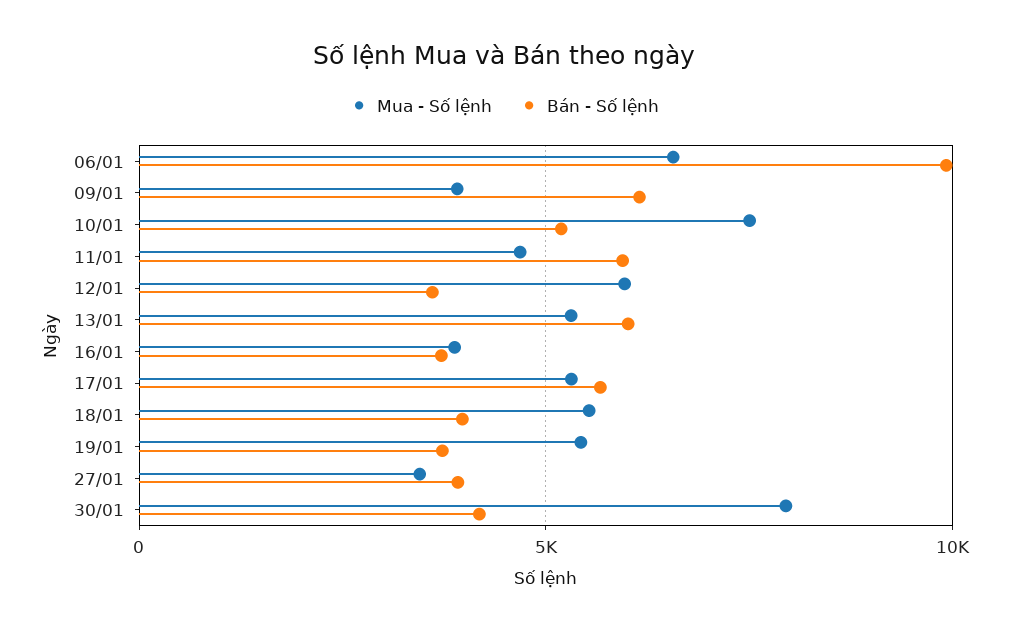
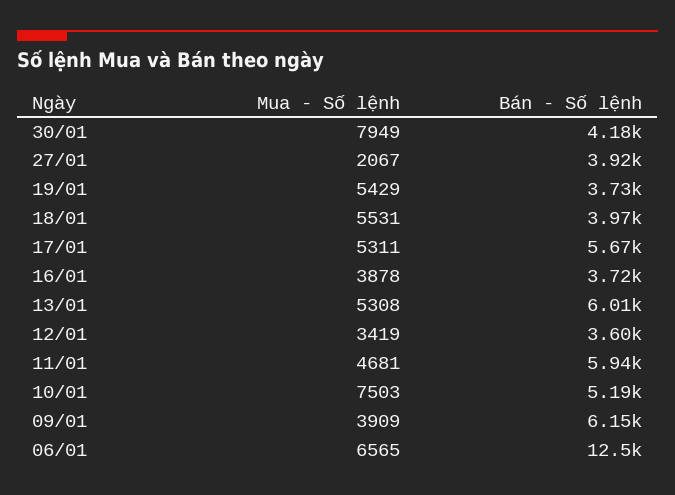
Bán - Số lệnh, 06/01: 10000 -> 12500
Mua - Số lệnh, 12/01: 6000 -> 3419
Mua - Số lệnh, 27/01: 3500 -> 2067

